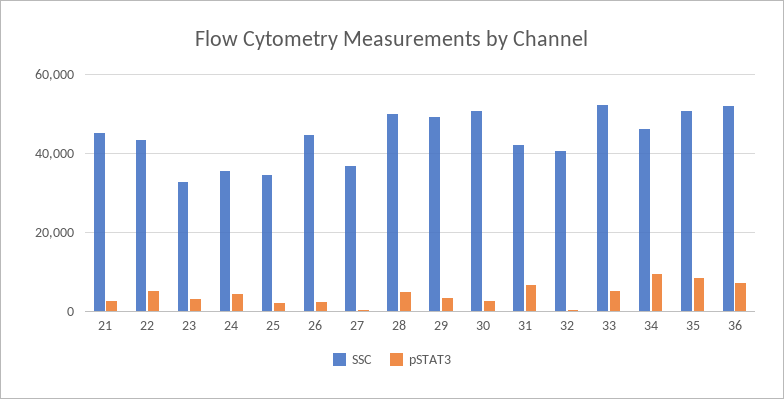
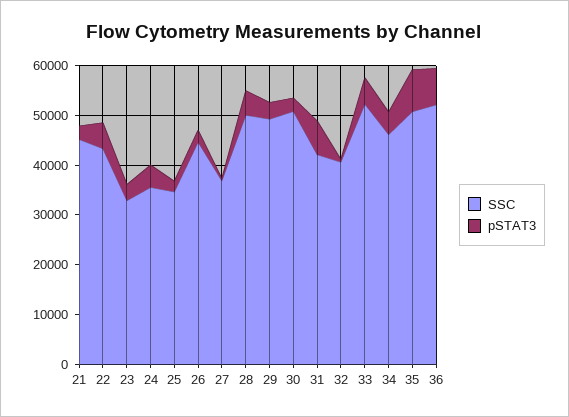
pSTAT3, 34: 10000 -> 4000

